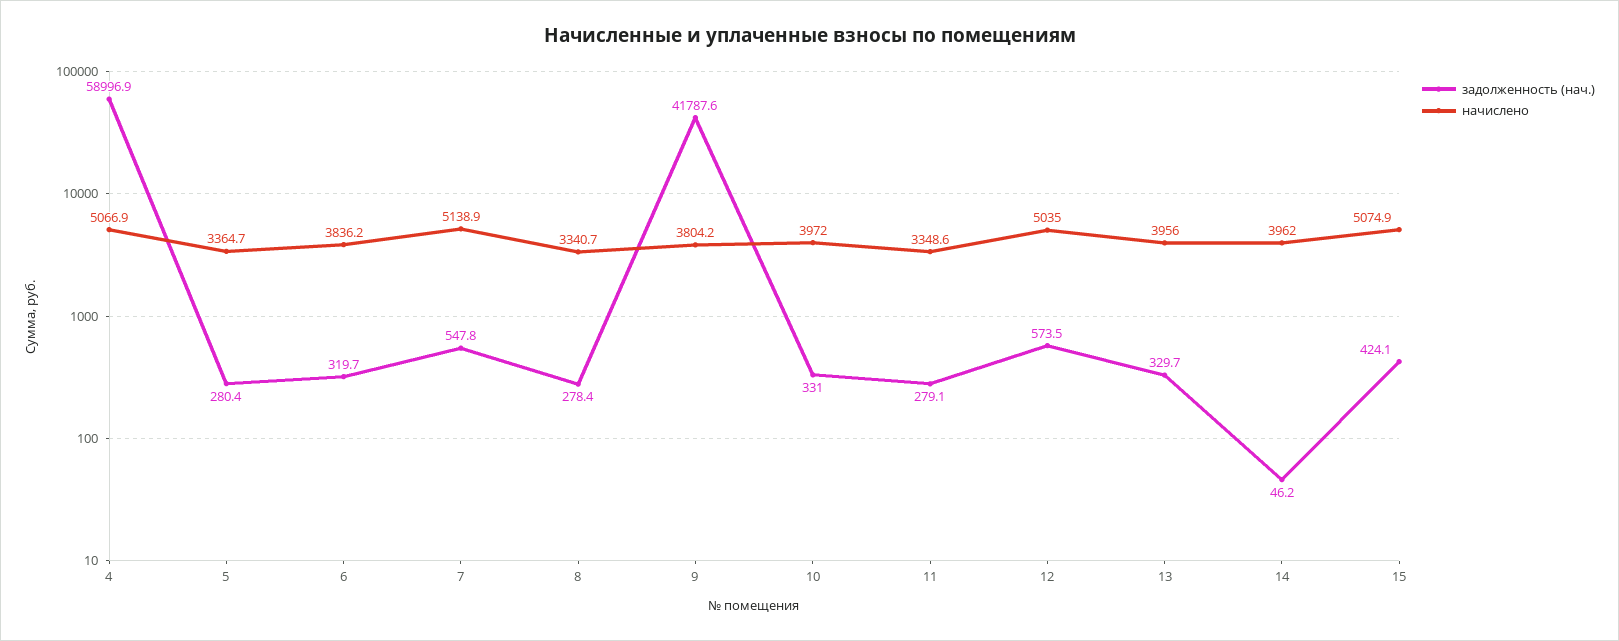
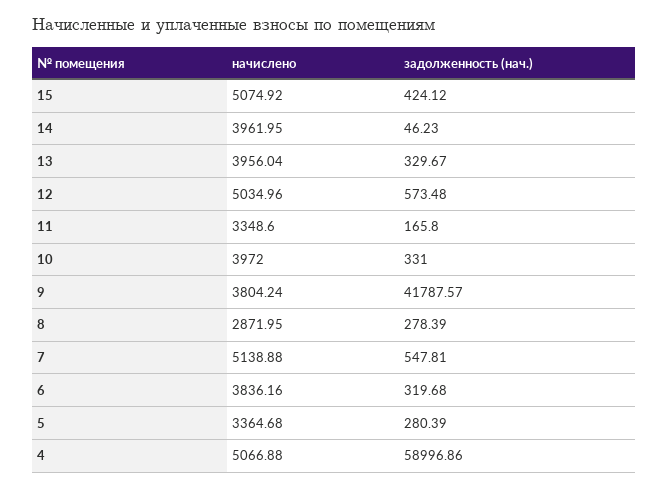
начислено, 8: 3340.7 -> 2871.95
задолженность (нач.), 11: 279.1 -> 165.8

